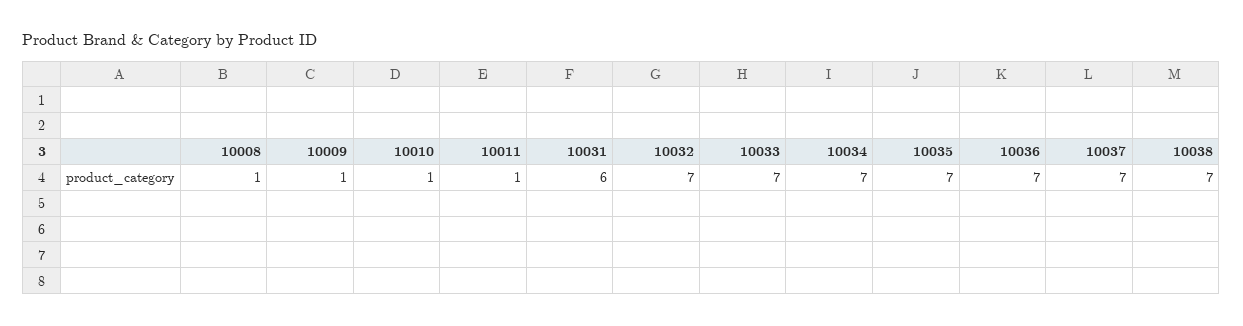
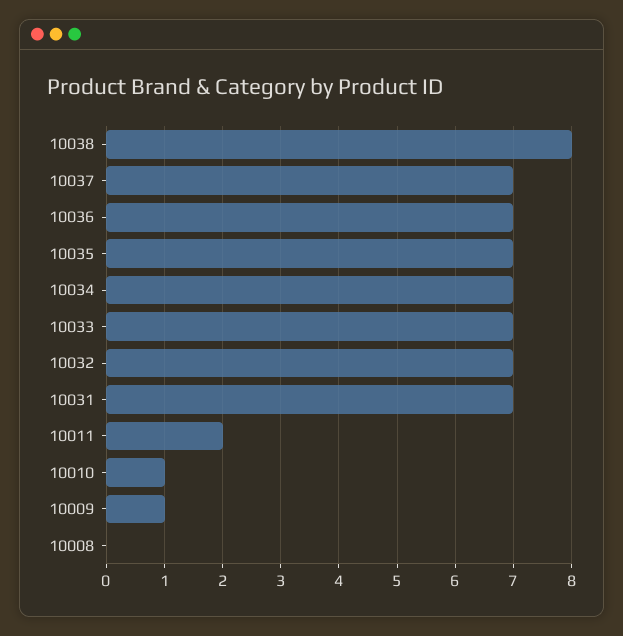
10008: 1 -> 0
10011: 1 -> 2
10031: 6 -> 7
10038: 7 -> 8

